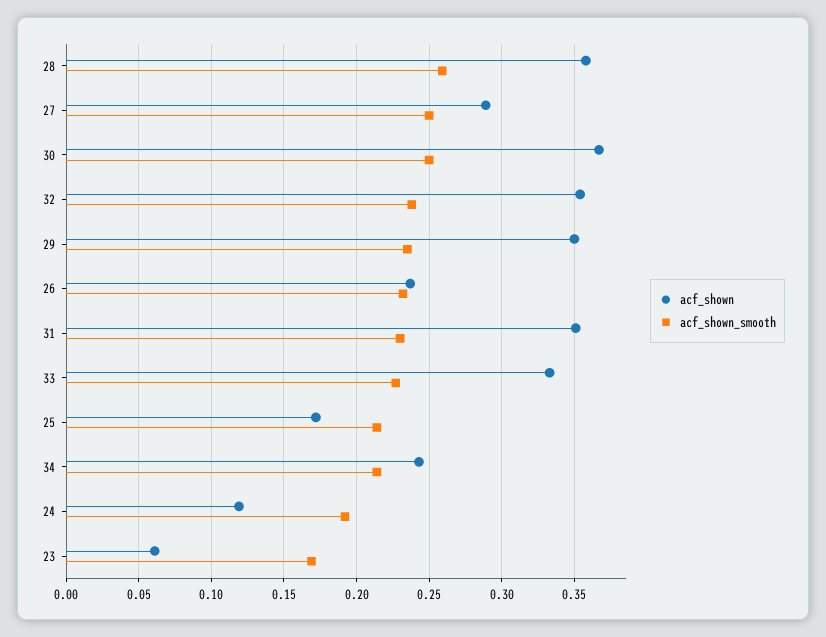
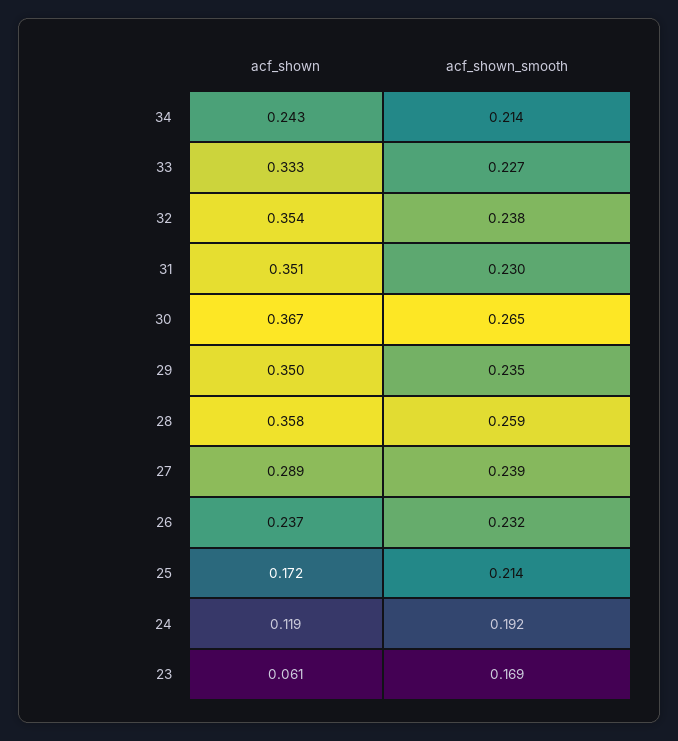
acf_shown_smooth, 27: 0.25 -> 0.239
acf_shown_smooth, 30: 0.25 -> 0.265

